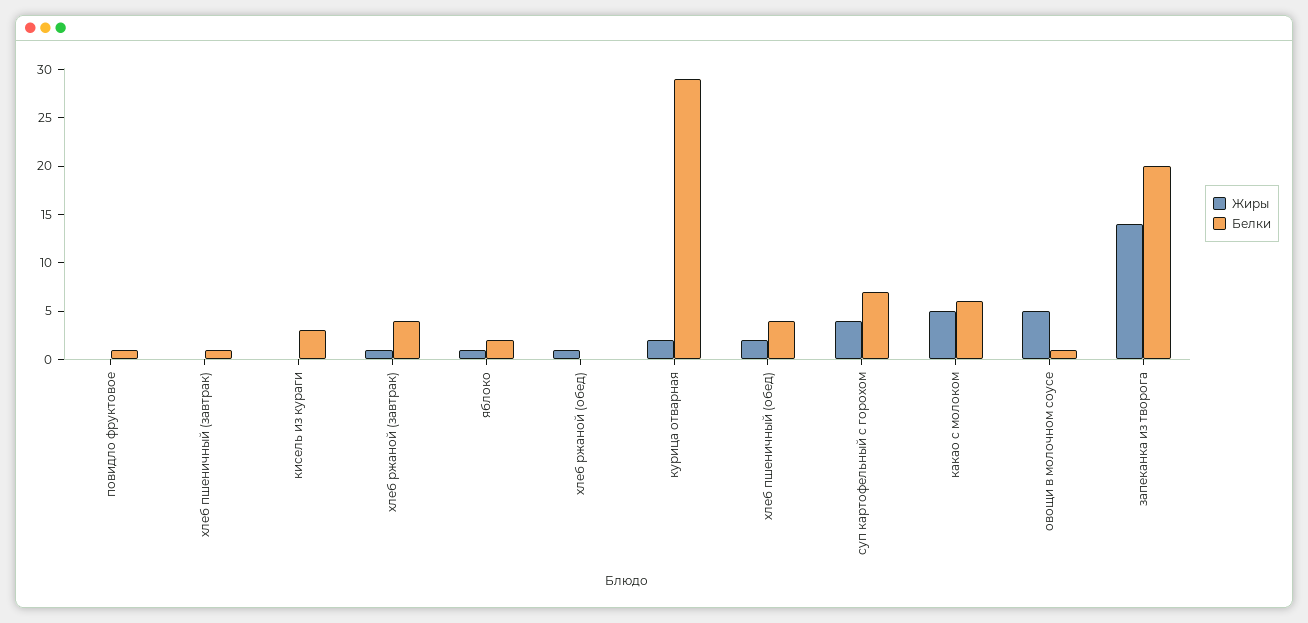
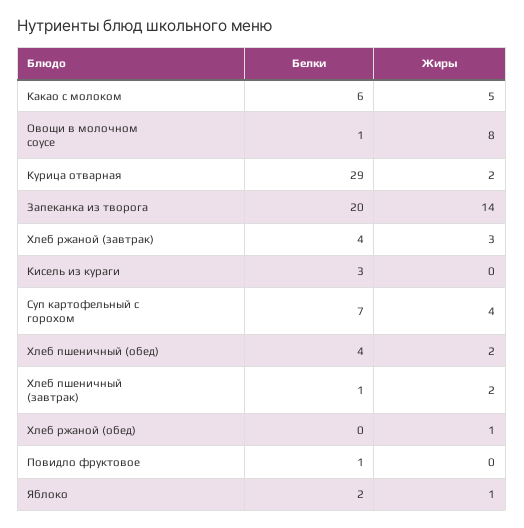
Жиры, хлеб пшеничный (завтрак): 0 -> 2
Жиры, хлеб ржаной (завтрак): 1 -> 3
Жиры, овощи в молочном соусе: 5 -> 8

